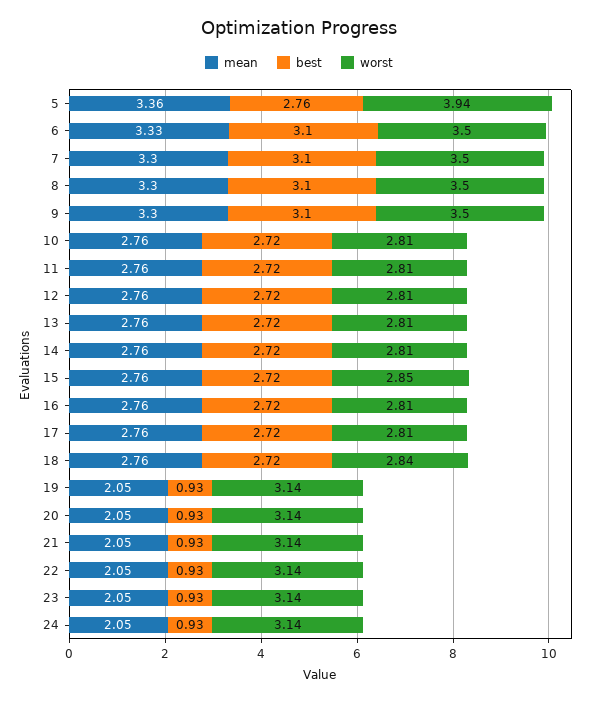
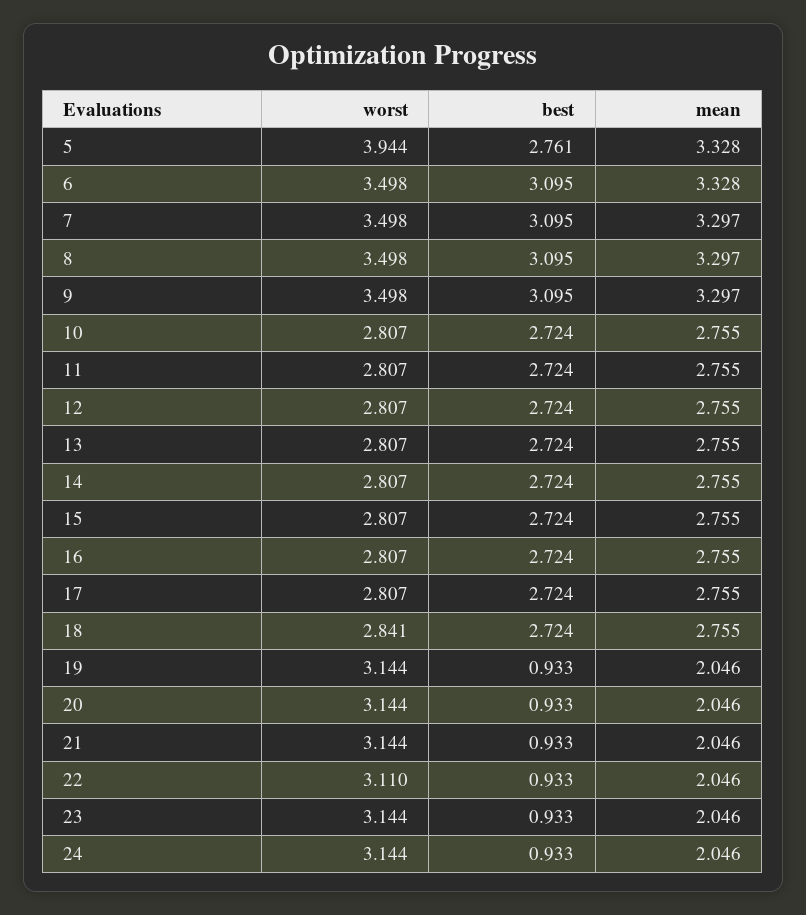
mean, 5: 3.36 -> 3.328
worst, 15: 2.85 -> 2.807
worst, 22: 3.14 -> 3.11

